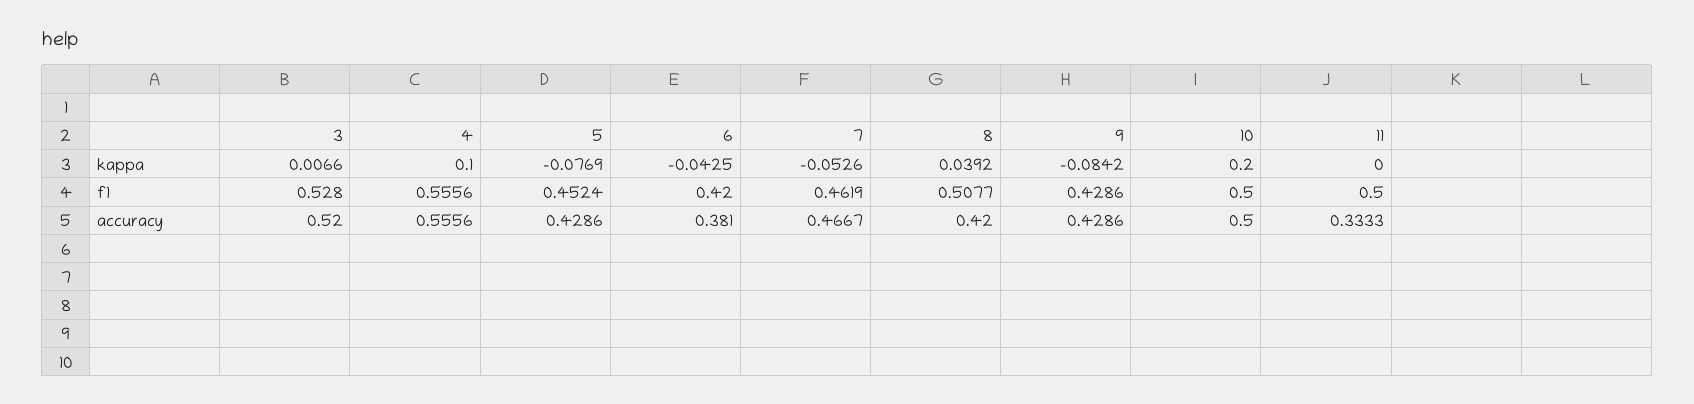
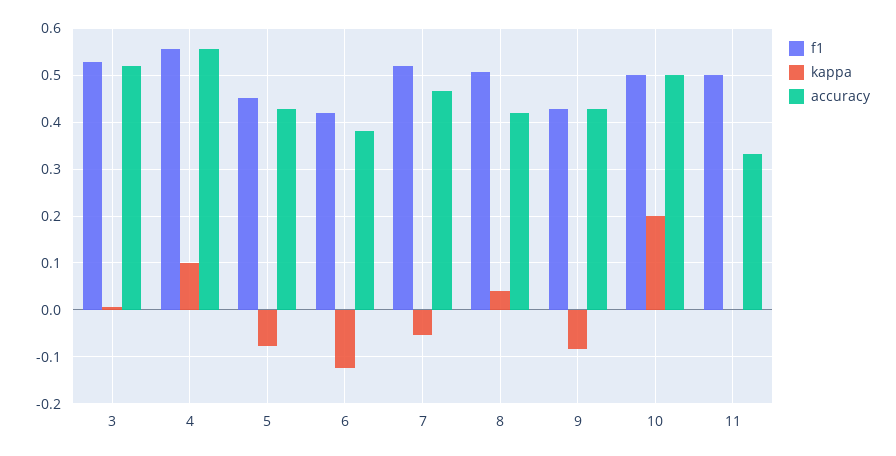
kappa, 6: -0.0425 -> -0.12
f1, 7: 0.4619 -> 0.52

